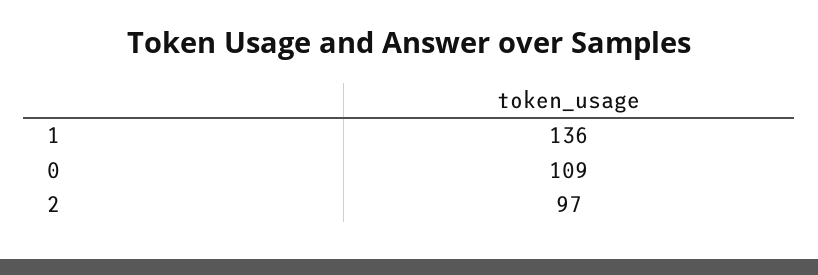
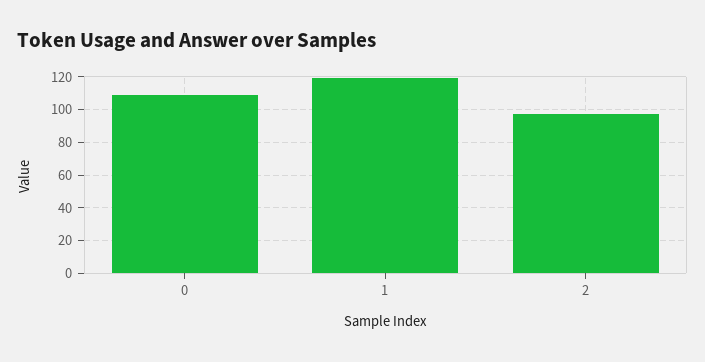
1: 136 -> 120

